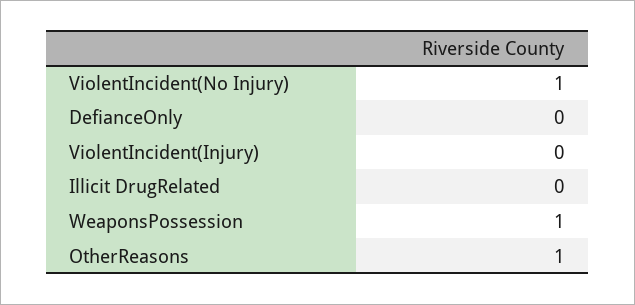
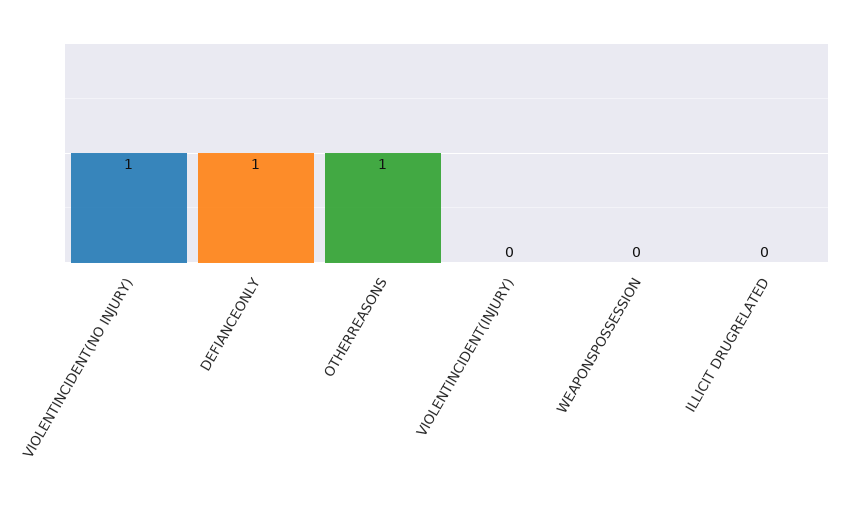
DefianceOnly: 0 -> 1
WeaponsPossession: 1 -> 0

